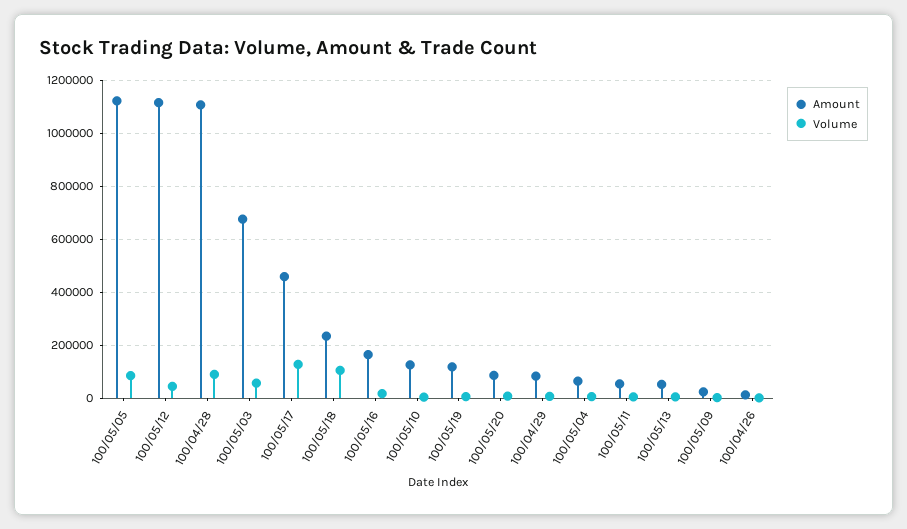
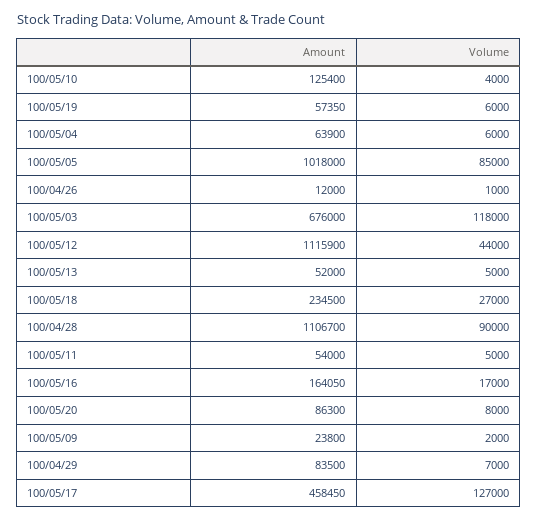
Amount, 100/05/05: 1125000 -> 1018000
Volume, 100/05/03: 50000 -> 118000
Volume, 100/05/18: 100000 -> 27000
Amount, 100/05/19: 125000 -> 57350

